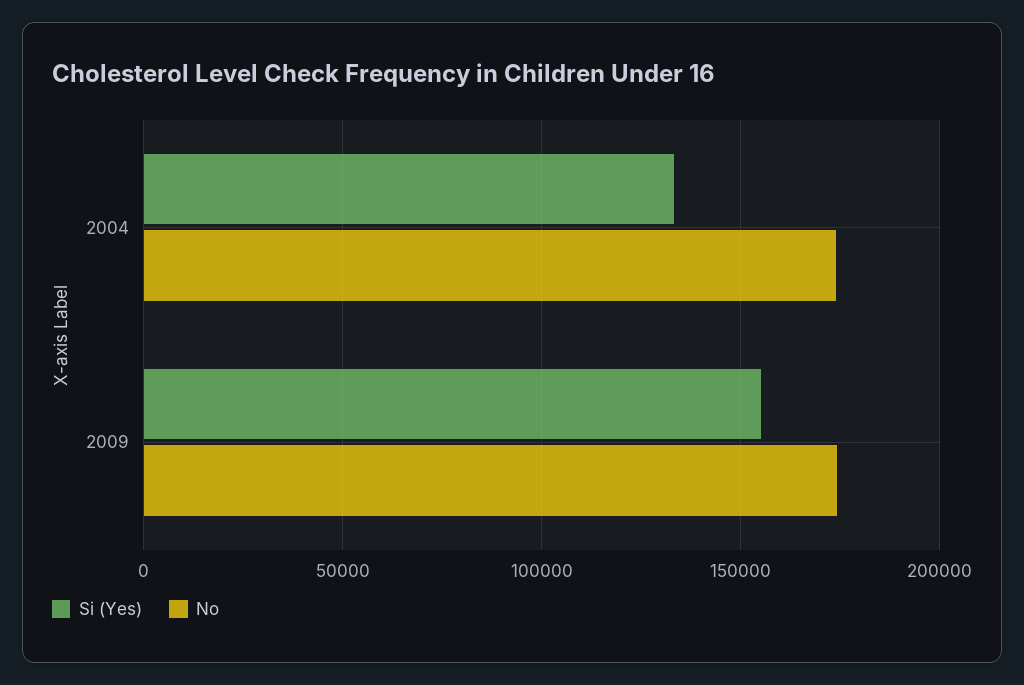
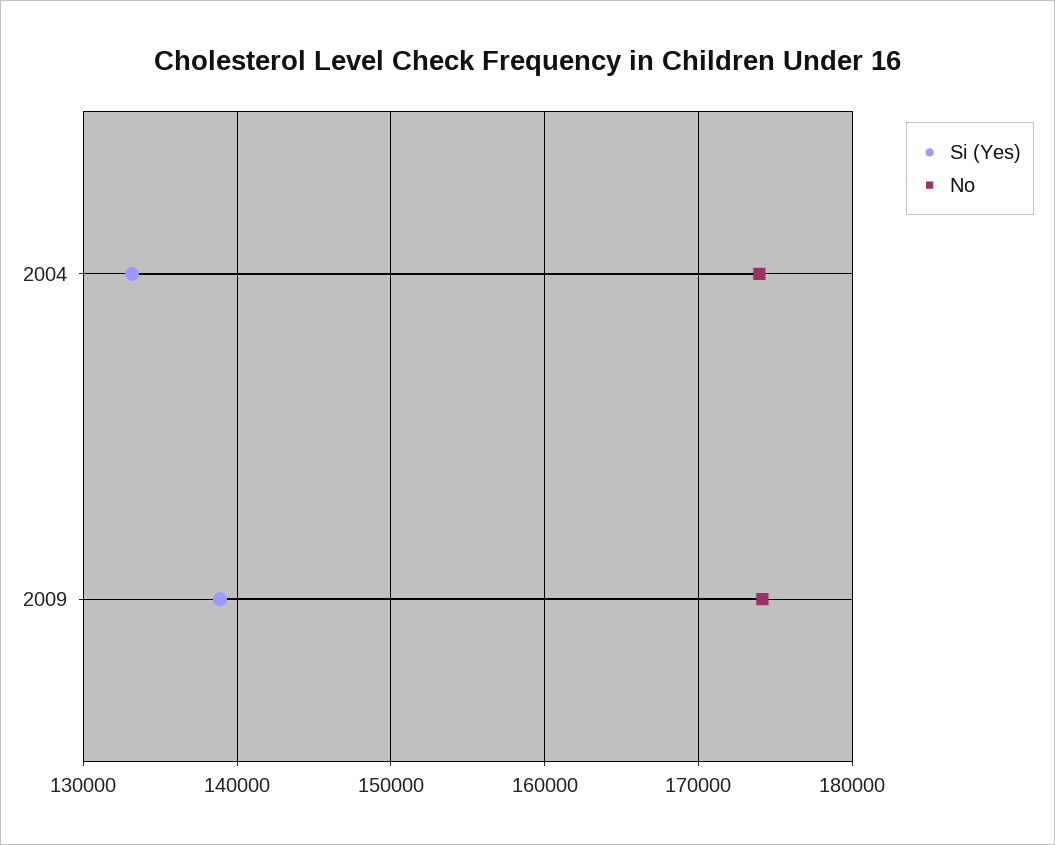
Si (Yes), 2009: 155000 -> 139000

